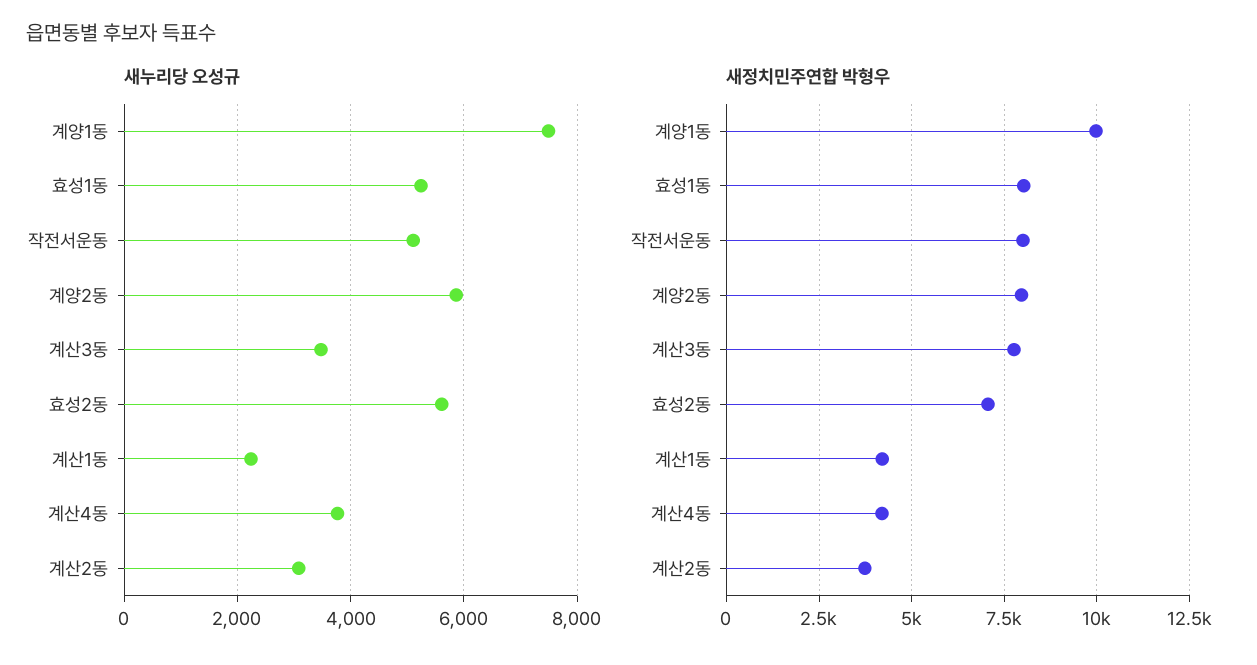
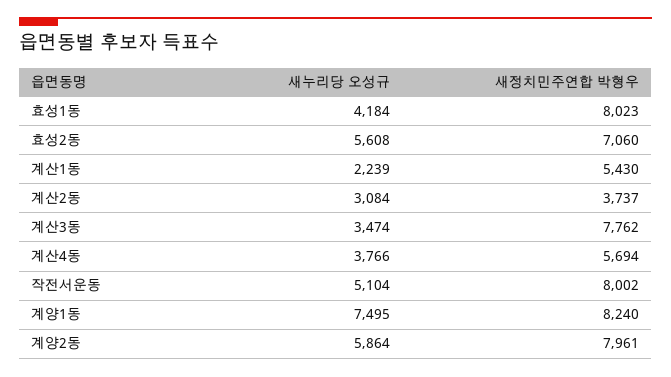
새누리당 오성규, 효성1동: 5200 -> 4184
새정치민주연합 박형우, 계양1동: 10000 -> 8240
새정치민주연합 박형우, 계산1동: 4250 -> 5430
새정치민주연합 박형우, 계산4동: 4250 -> 5694

